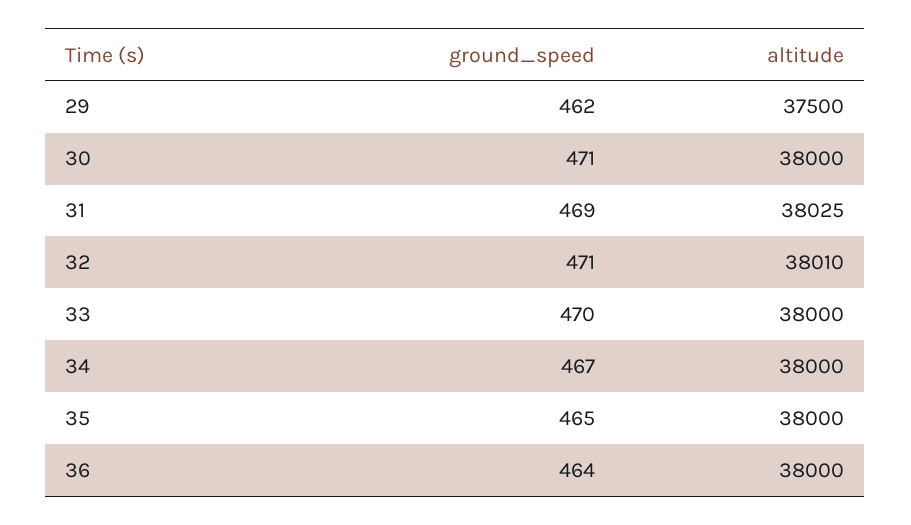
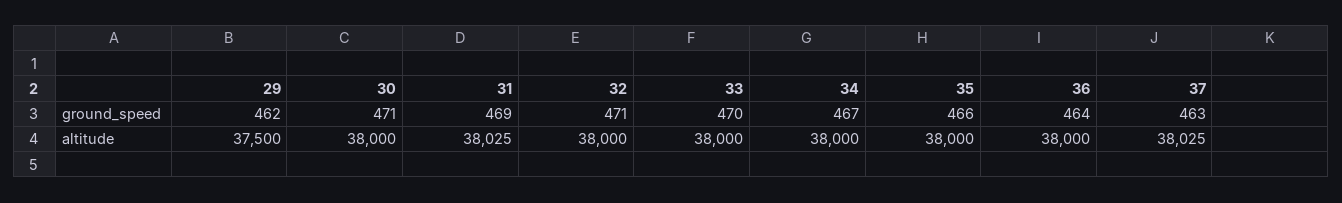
altitude, 32: 38010 -> 38000
ground_speed, 35: 465 -> 466
ground_speed, 37: none -> 463
altitude, 37: none -> 38025

